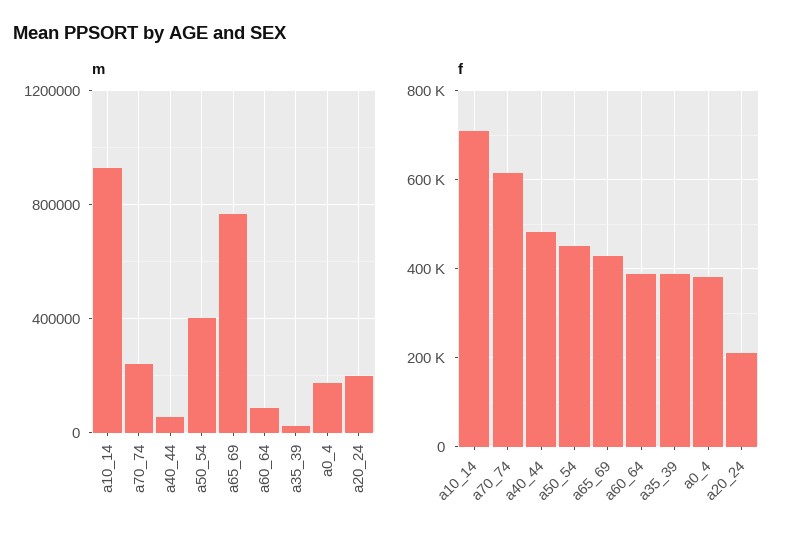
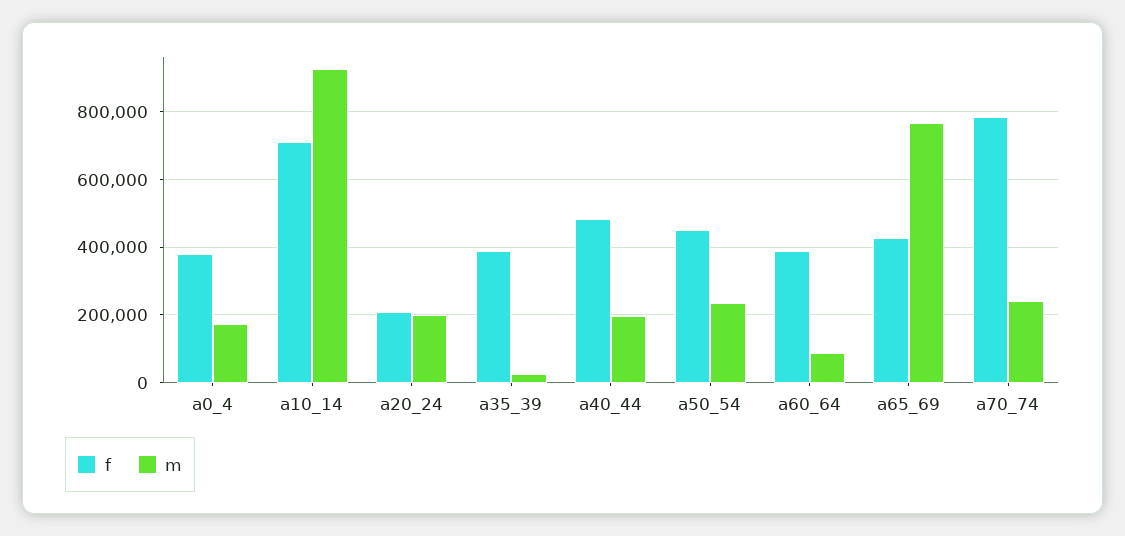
m, a40_44: 50000 -> 200000
m, a50_54: 400000 -> 240000
f, a70_74: 620000 -> 780000

